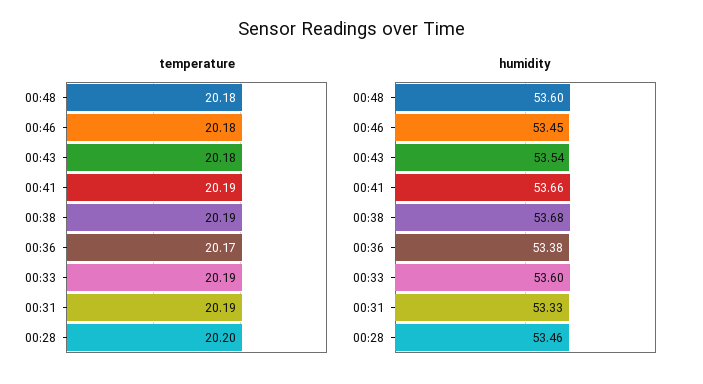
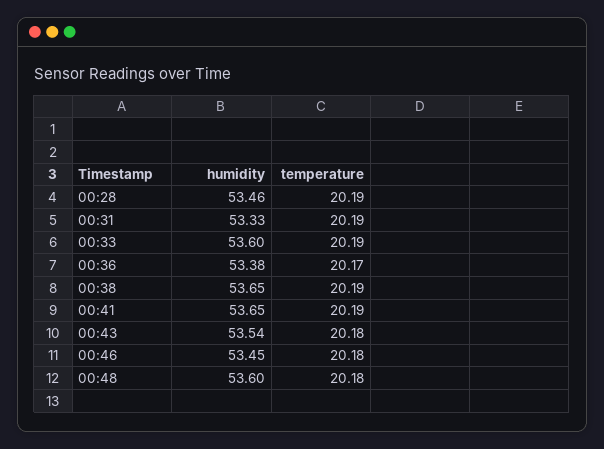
temperature, 00:28: 20.2 -> 20.19
humidity, 00:41: 53.66 -> 53.65
humidity, 00:38: 53.68 -> 53.65

